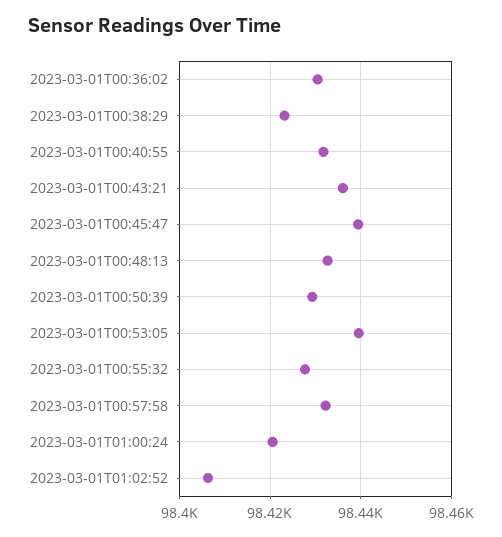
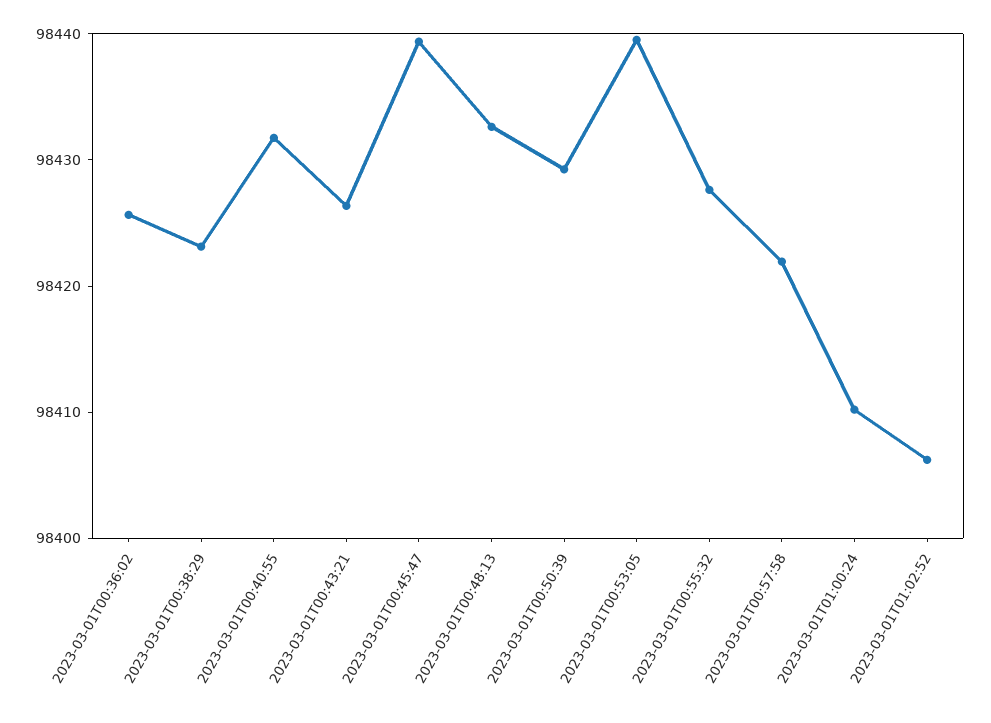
2023-03-01T00:36:02: 98430 -> 98426
2023-03-01T00:43:21: 98436 -> 98426
2023-03-01T00:57:58: 98432 -> 98422
2023-03-01T01:00:24: 98420 -> 98410

